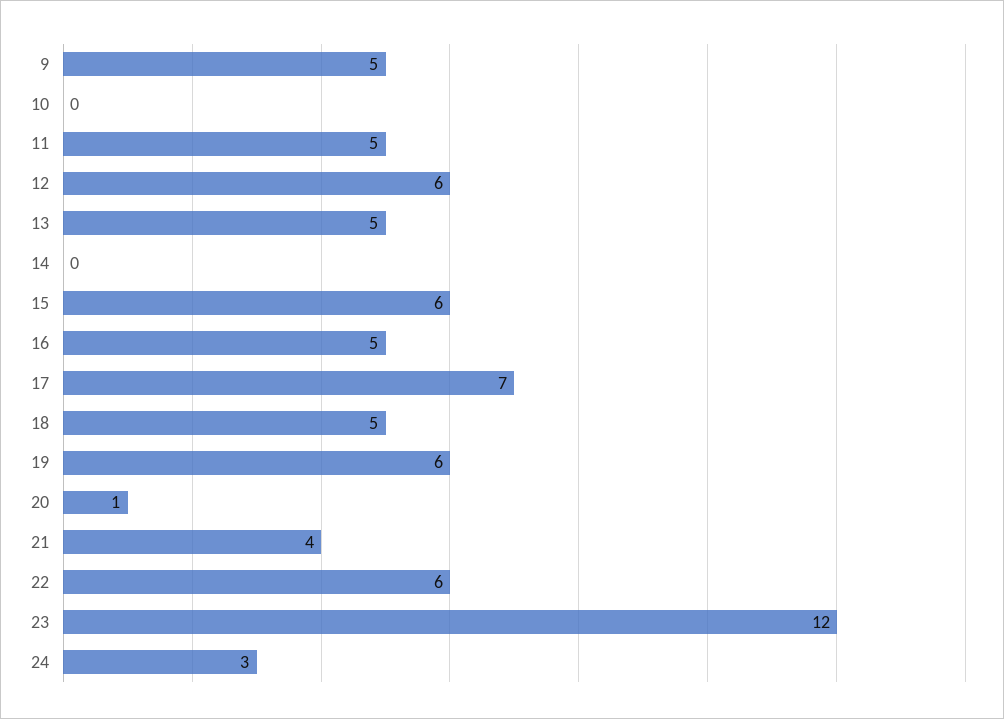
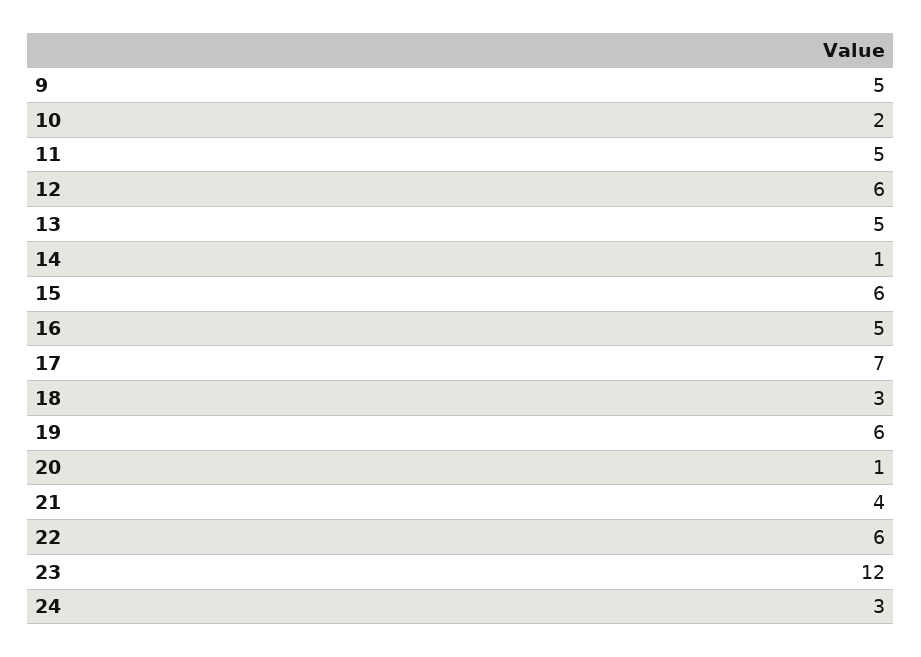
10: 0 -> 2
14: 0 -> 1
18: 5 -> 3

